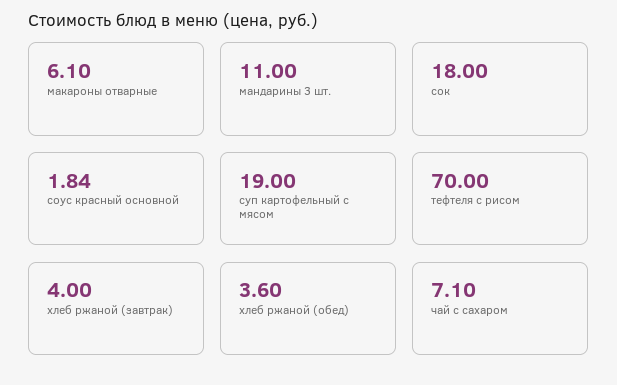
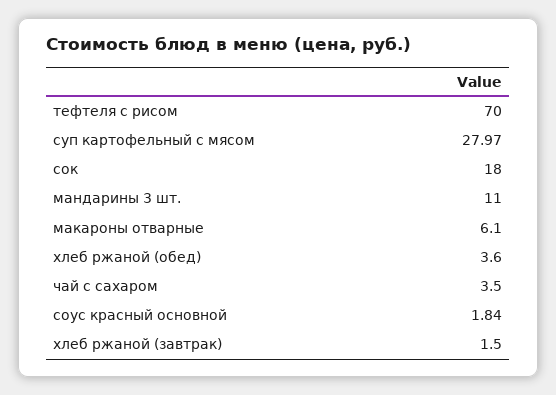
суп картофельный с мясом: 19 -> 27.97
хлеб ржаной (завтрак): 4 -> 1.5
чай с сахаром: 7.1 -> 3.5

